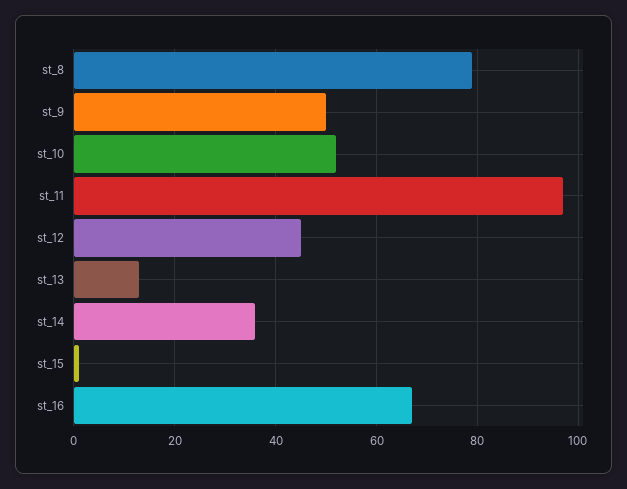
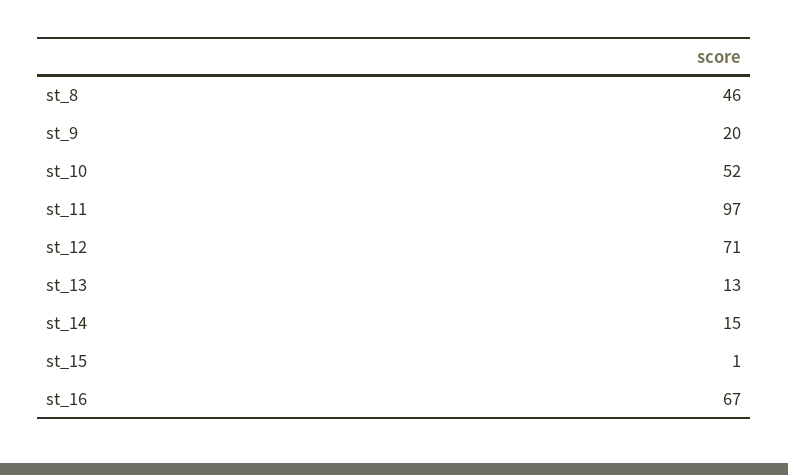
st_8: 80 -> 46
st_9: 50 -> 20
st_12: 45 -> 71
st_14: 35 -> 15

